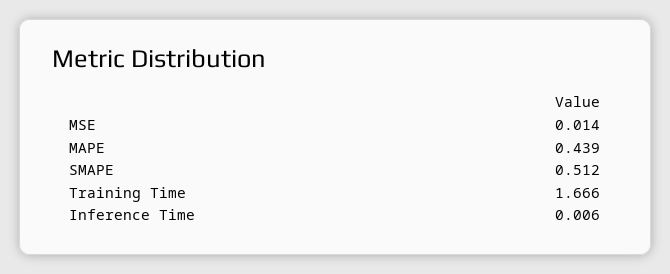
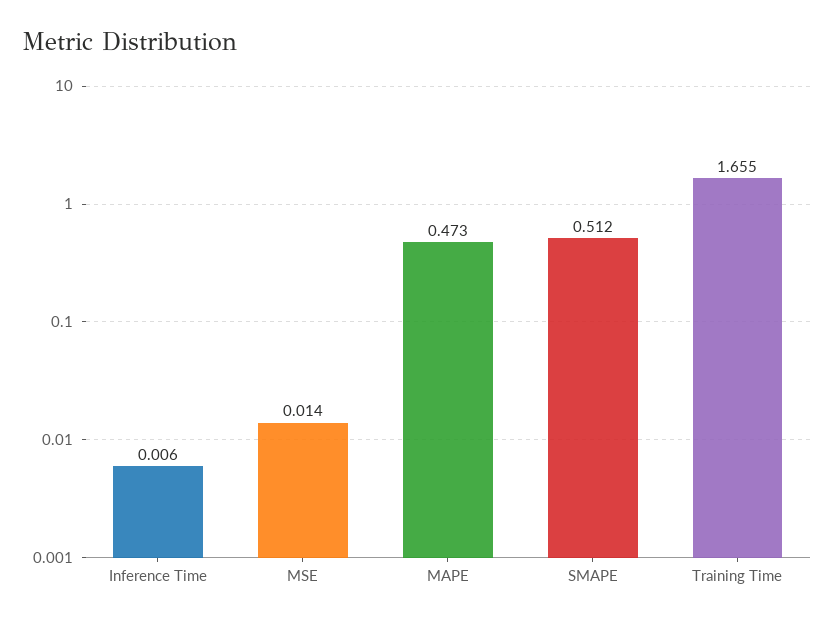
MAPE: 0.439 -> 0.473
Training Time: 1.666 -> 1.655

